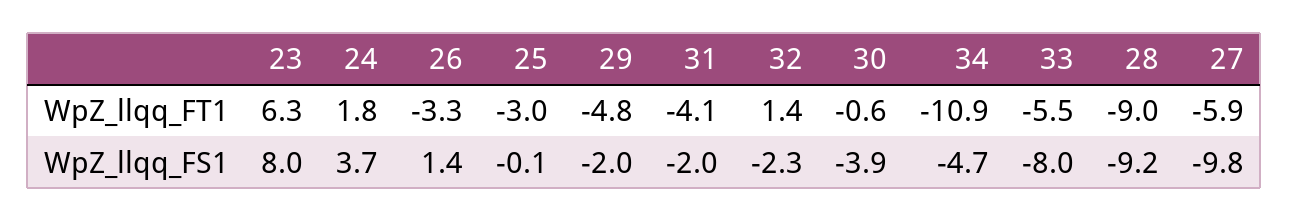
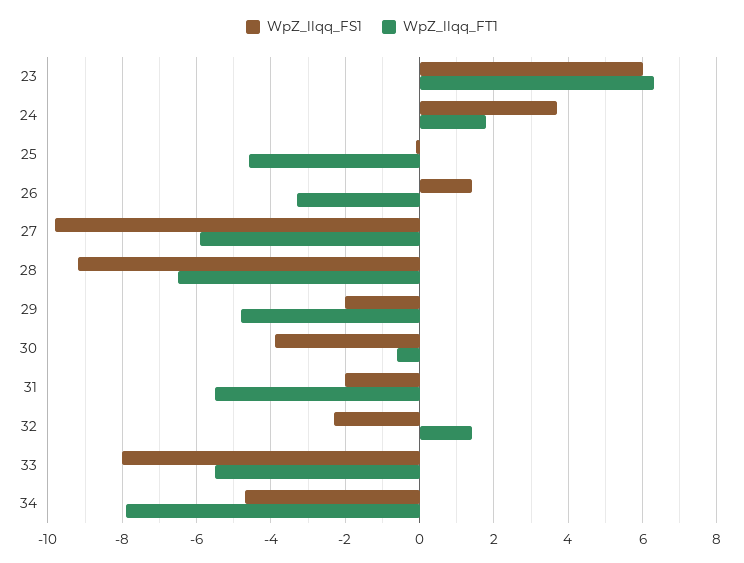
WpZ_llqq_FT1, 25: -3 -> -4.5
WpZ_llqq_FT1, 31: -4.1 -> -5.5
WpZ_llqq_FT1, 34: -10.9 -> -8
WpZ_llqq_FT1, 28: -9 -> -6.5
WpZ_llqq_FS1, 23: 8 -> 6

